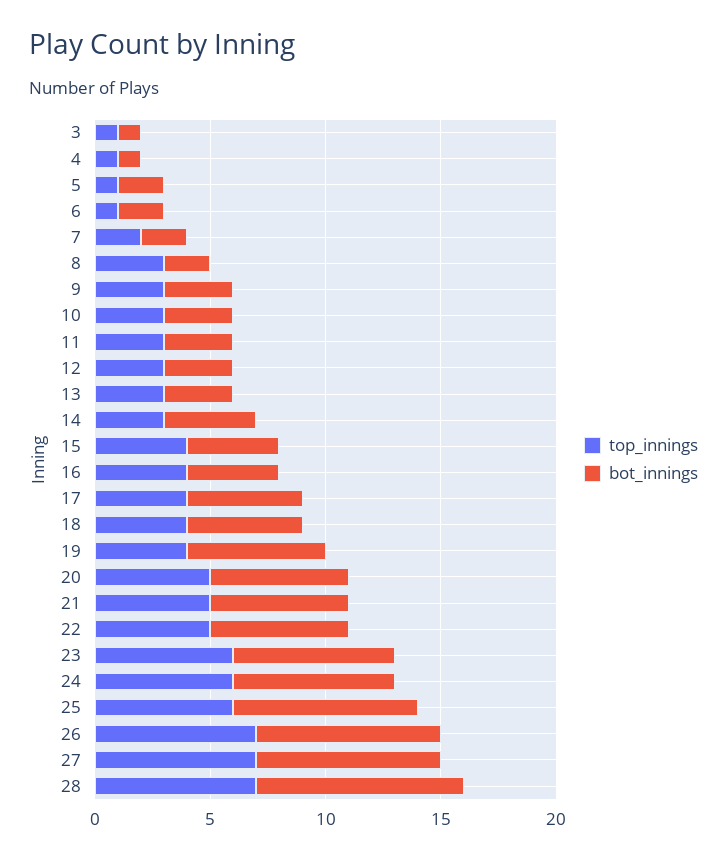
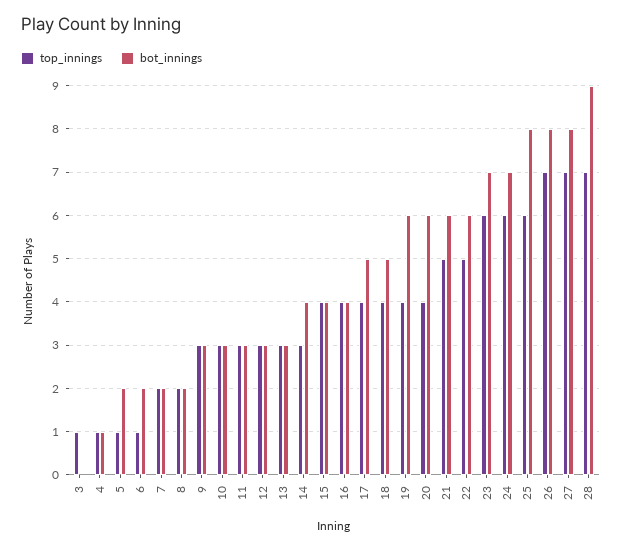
bot_innings, 3: 1 -> 0
top_innings, 8: 3 -> 2
top_innings, 20: 5 -> 4

